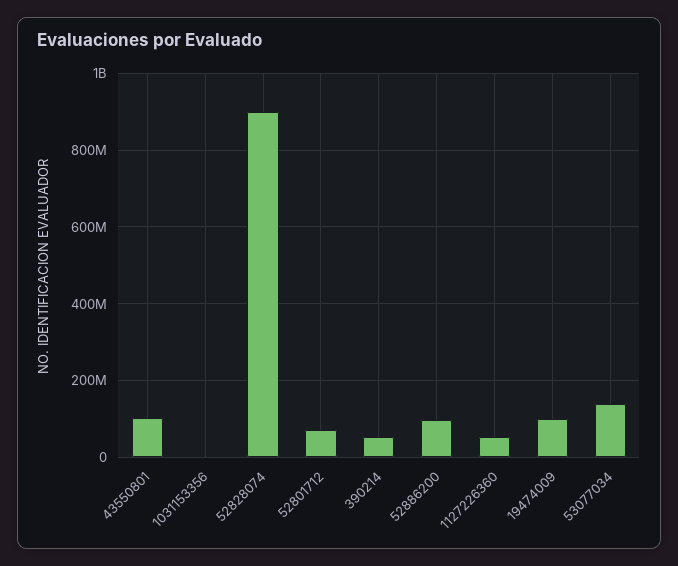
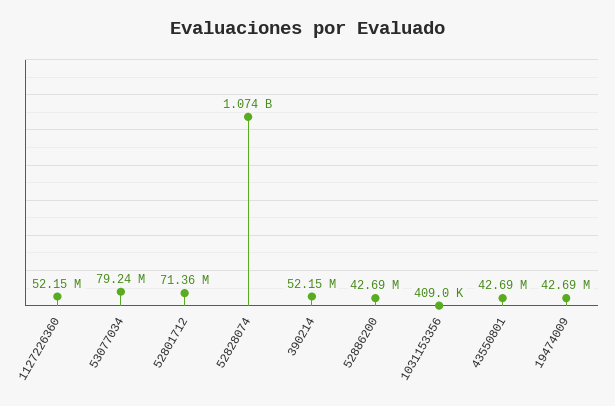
43550801: 100000000 -> 42690000
52828074: 900000000 -> 1074000000
52886200: 100000000 -> 42690000
19474009: 100000000 -> 42690000
53077034: 140000000 -> 79240000

